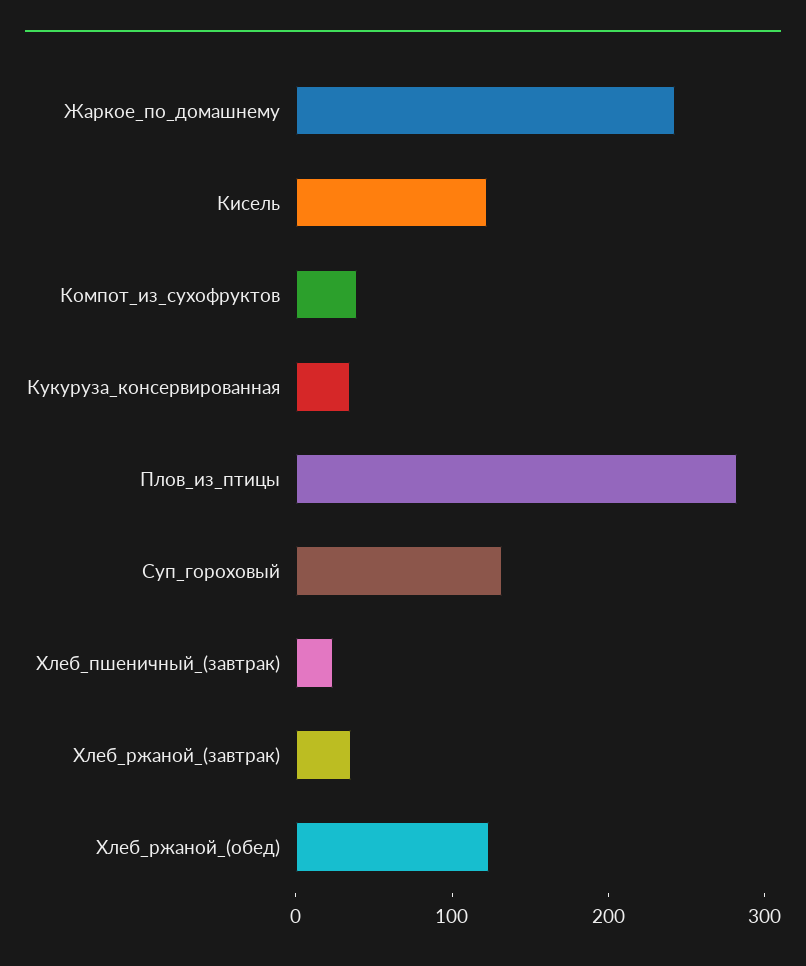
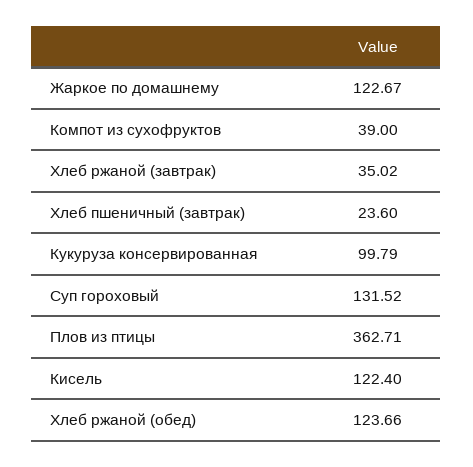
Жаркое_по_домашнему: 240 -> 122.67
Кукуруза_консервированная: 40 -> 99.79
Плов_из_птицы: 280 -> 362.71

